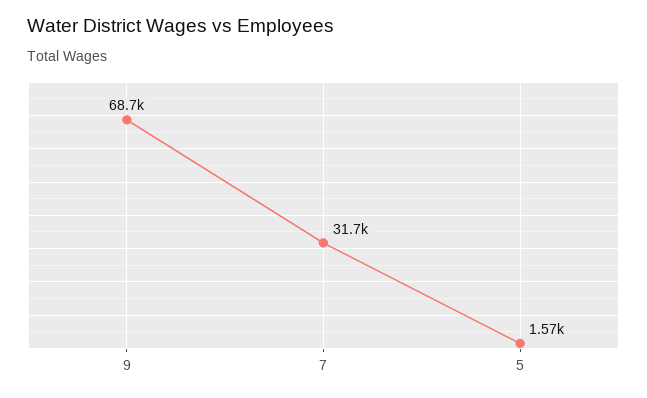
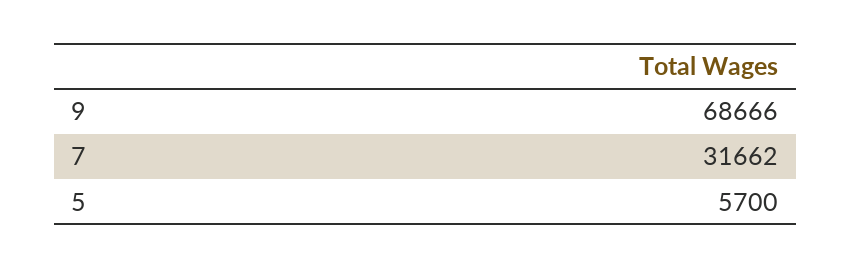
5: 1570 -> 5700

